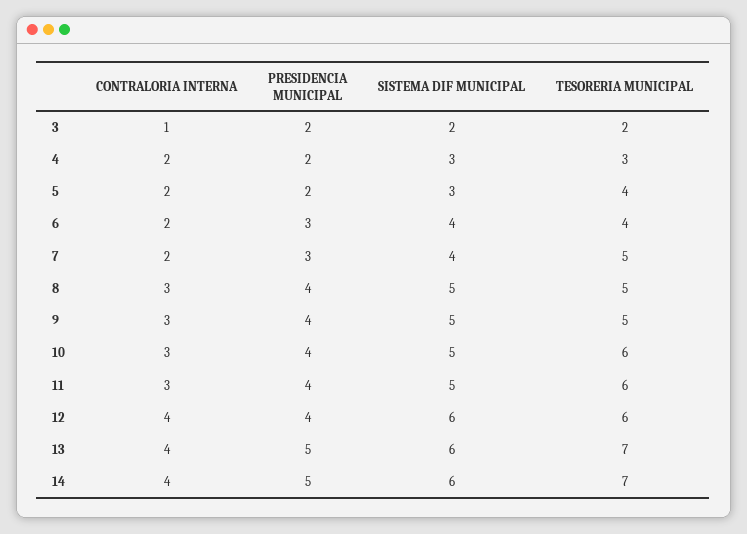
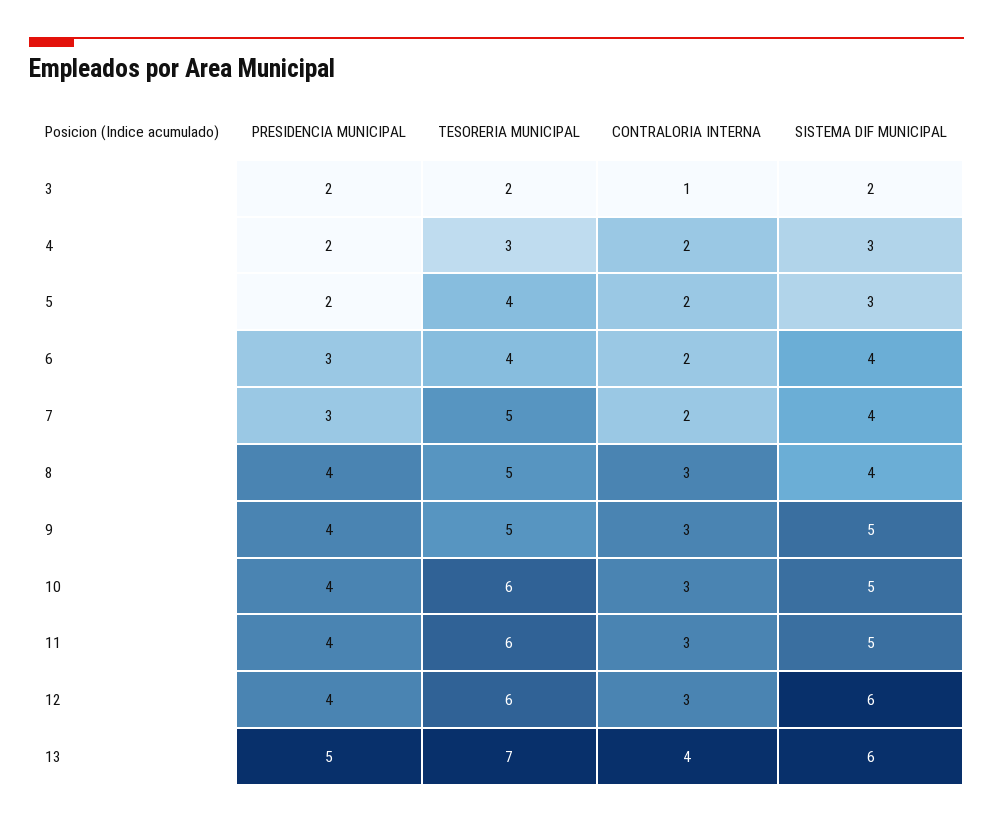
SISTEMA DIF MUNICIPAL, 8: 5 -> 4
CONTRALORIA INTERNA, 12: 4 -> 3
CONTRALORIA INTERNA, 14: 4 -> none
PRESIDENCIA MUNICIPAL, 14: 5 -> none
SISTEMA DIF MUNICIPAL, 14: 6 -> none
TESORERIA MUNICIPAL, 14: 7 -> none

